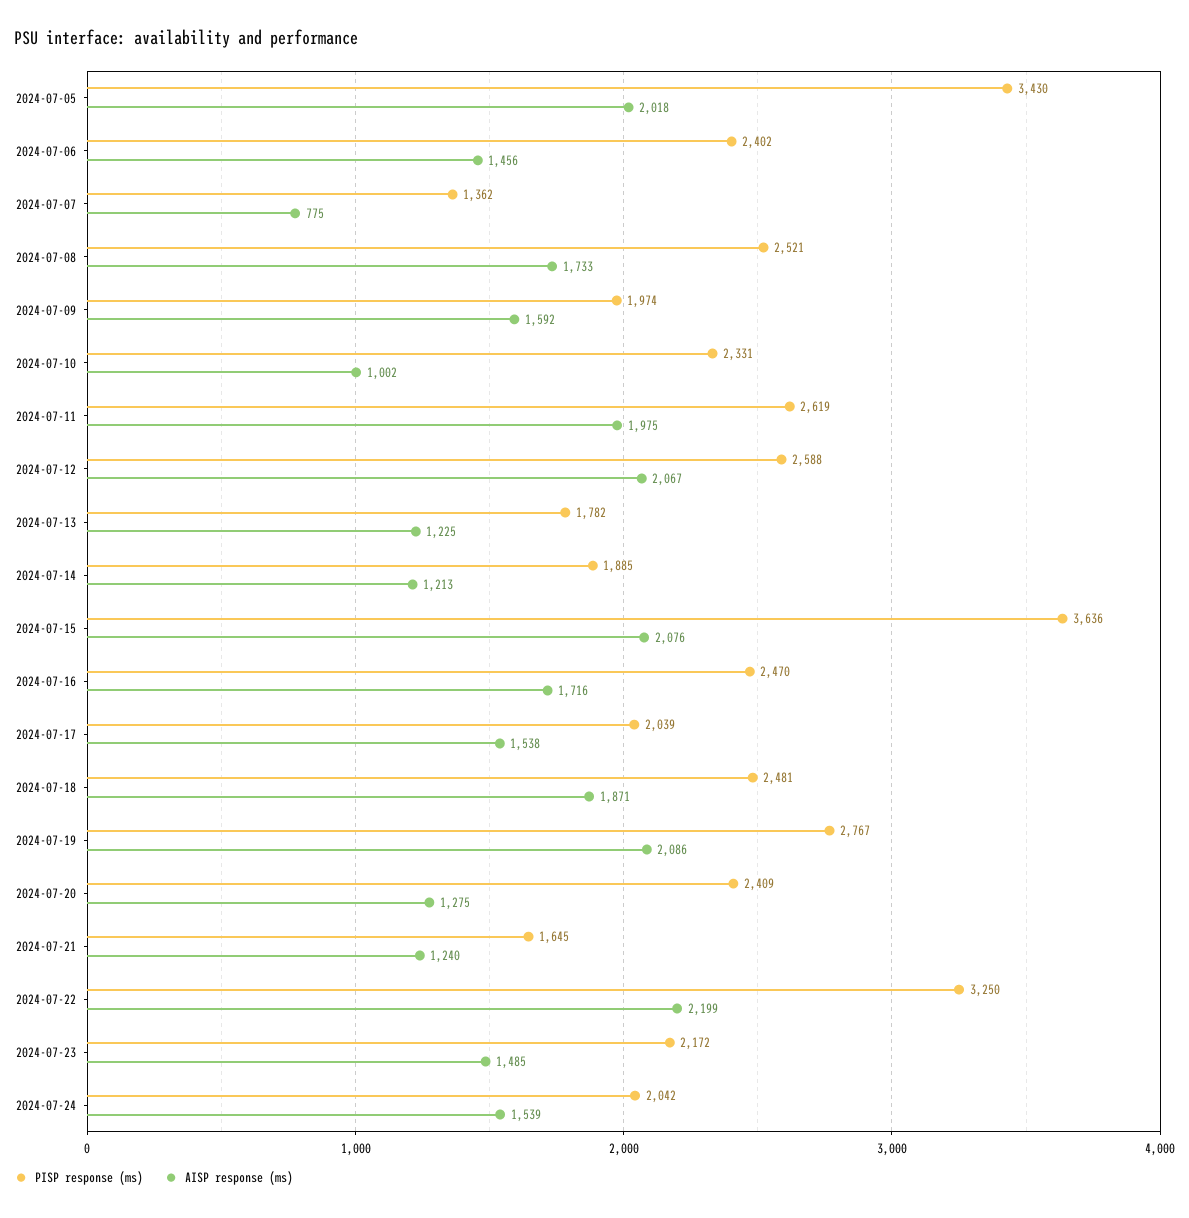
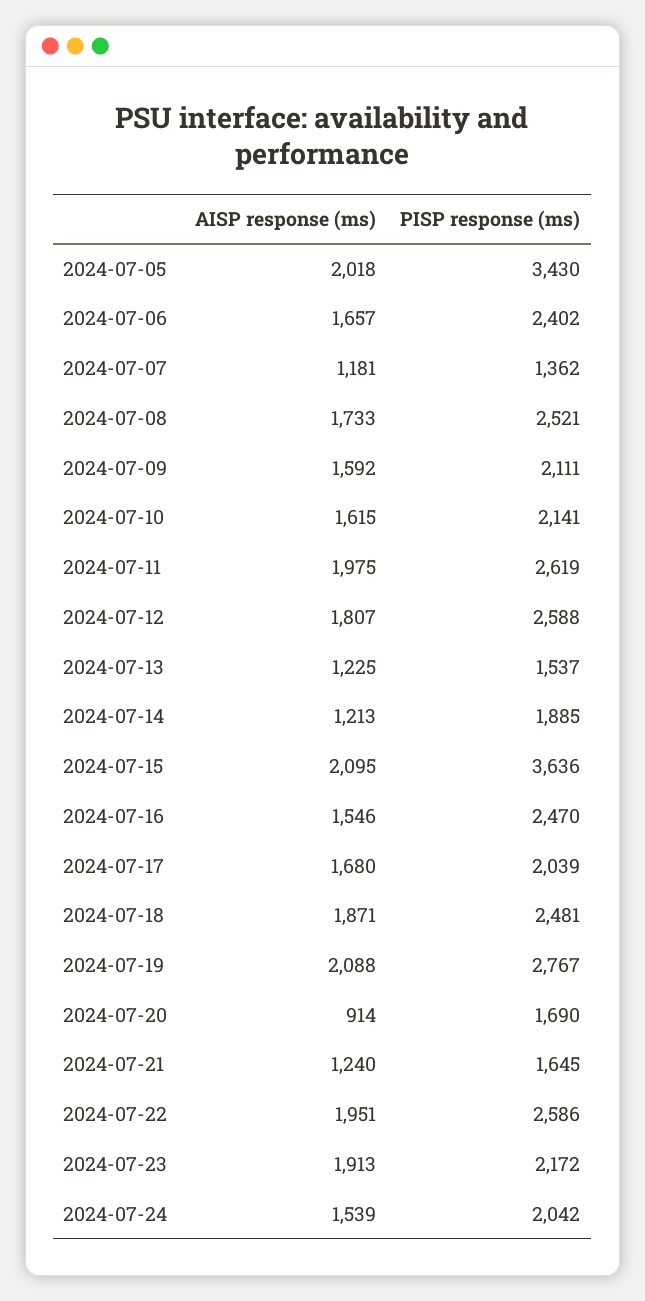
AISP response (ms), 2024-07-06: 1456 -> 1657
AISP response (ms), 2024-07-07: 775 -> 1181
PISP response (ms), 2024-07-09: 1974 -> 2111
PISP response (ms), 2024-07-10: 2331 -> 2141
AISP response (ms), 2024-07-10: 1002 -> 1615
AISP response (ms), 2024-07-12: 2067 -> 1807
PISP response (ms), 2024-07-13: 1782 -> 1537
AISP response (ms), 2024-07-15: 2076 -> 2095
AISP response (ms), 2024-07-16: 1716 -> 1546
AISP response (ms), 2024-07-17: 1538 -> 1680
AISP response (ms), 2024-07-19: 2086 -> 2088
PISP response (ms), 2024-07-20: 2409 -> 1690
AISP response (ms), 2024-07-20: 1275 -> 914
PISP response (ms), 2024-07-22: 3250 -> 2586
AISP response (ms), 2024-07-22: 2199 -> 1951
AISP response (ms), 2024-07-23: 1485 -> 1913

